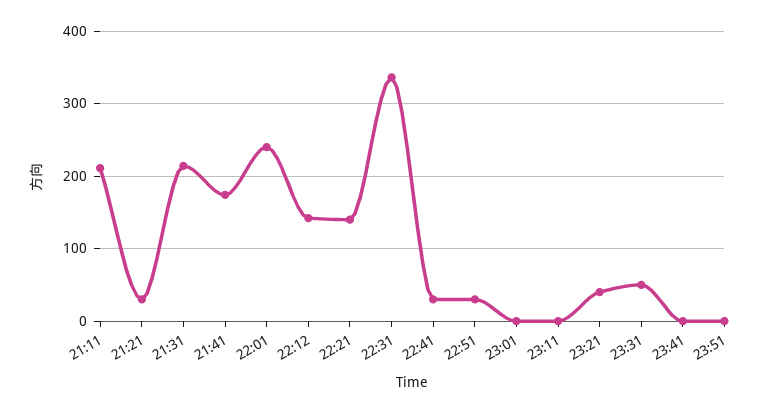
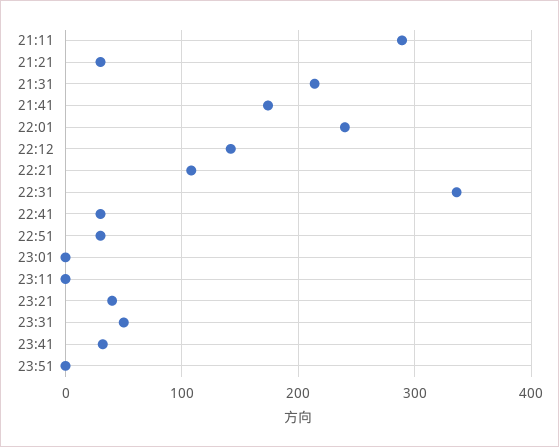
21:11: 210 -> 290
22:21: 140 -> 110
23:41: 0 -> 30

